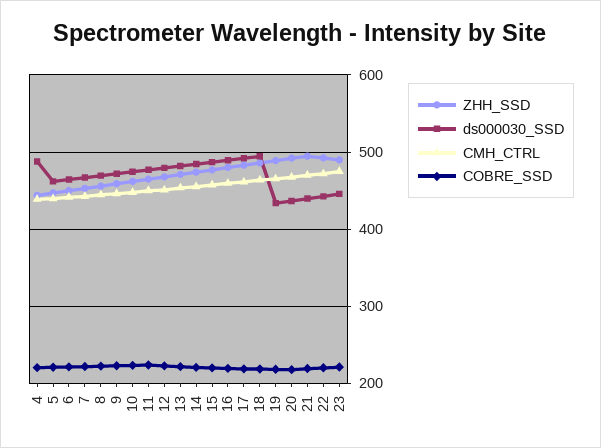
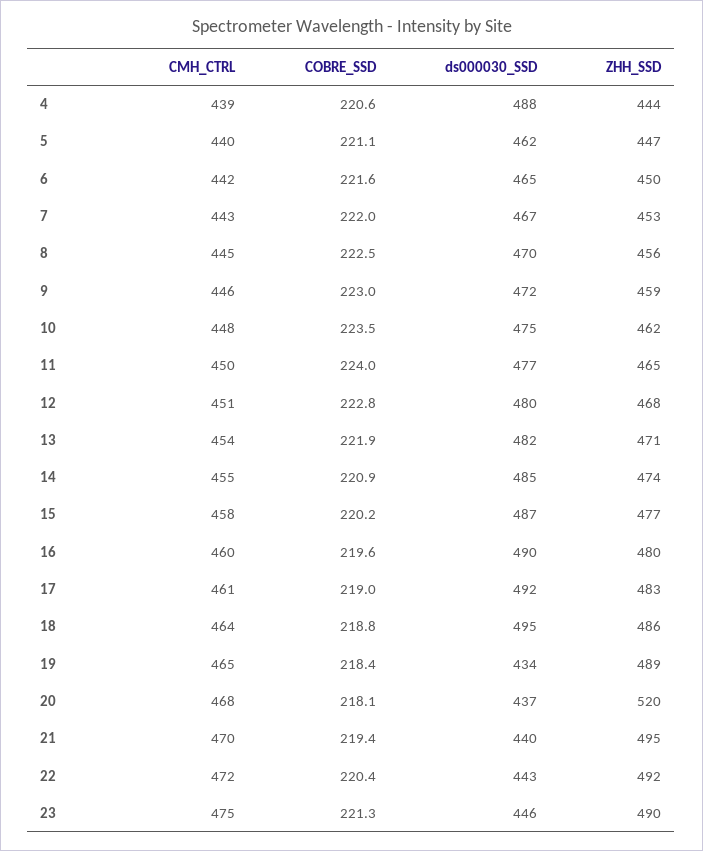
ZHH_SSD, 20: 490 -> 520

